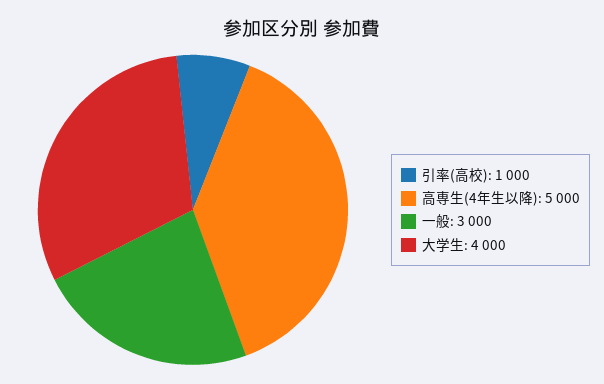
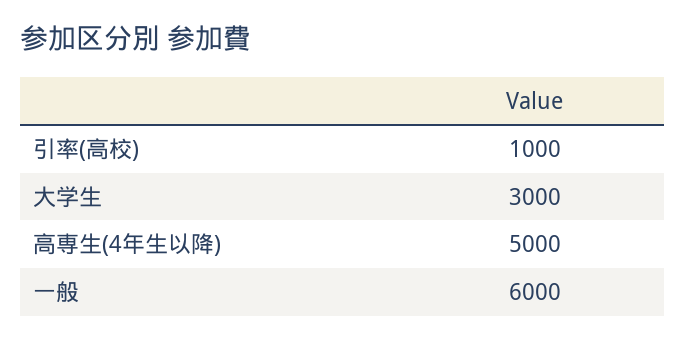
一般: 3000 -> 6000
大学生: 4000 -> 3000

